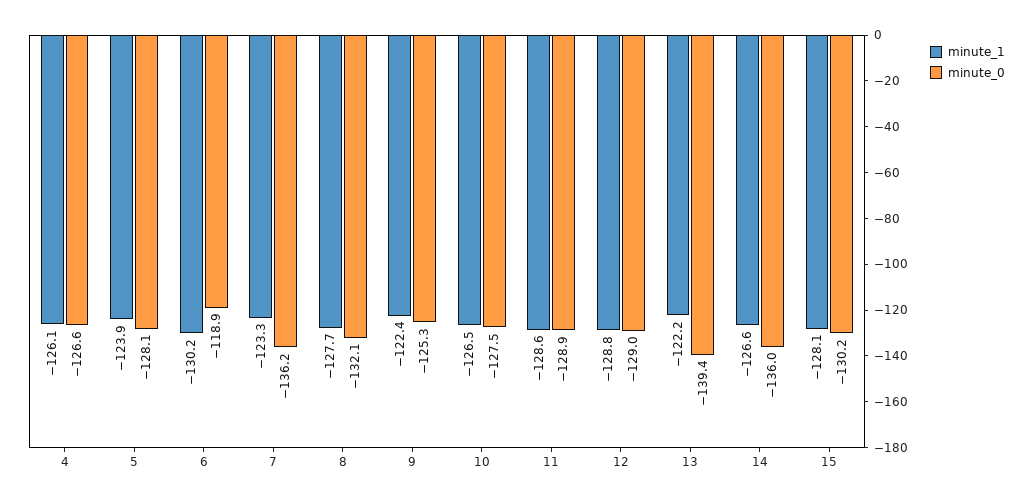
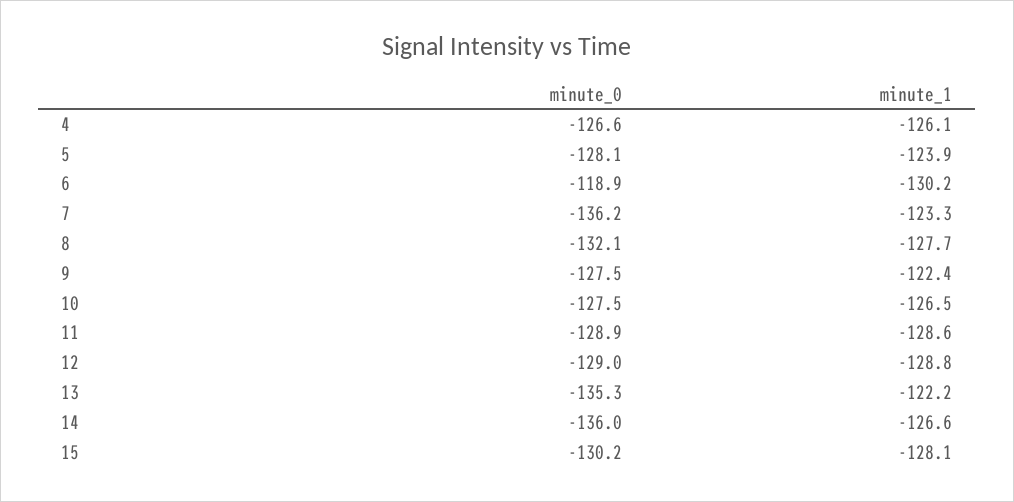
minute_0, 9: -125.3 -> -127.5
minute_0, 13: -139.4 -> -135.3

